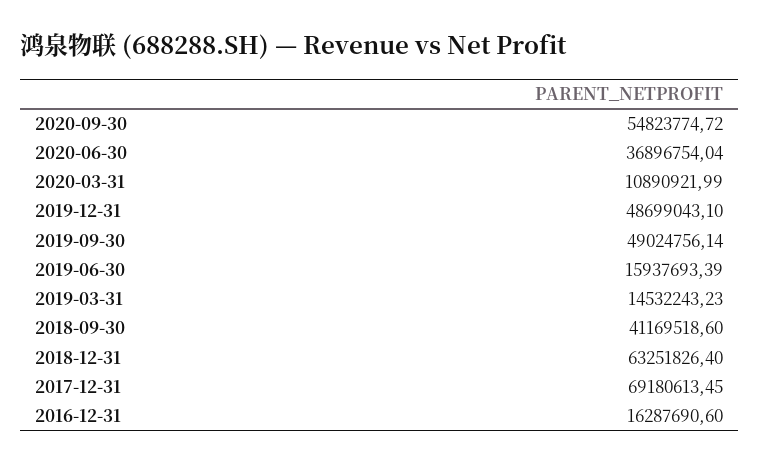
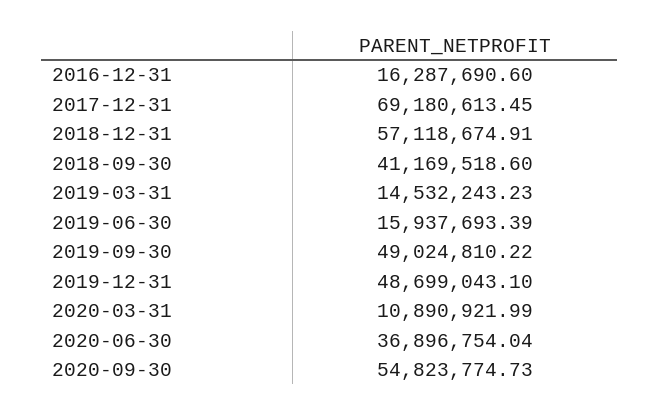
2020-09-30: 54823774.72 -> 54823774.73
2019-09-30: 49024756.14 -> 49024810.22
2018-12-31: 63251826.4 -> 57118674.91

